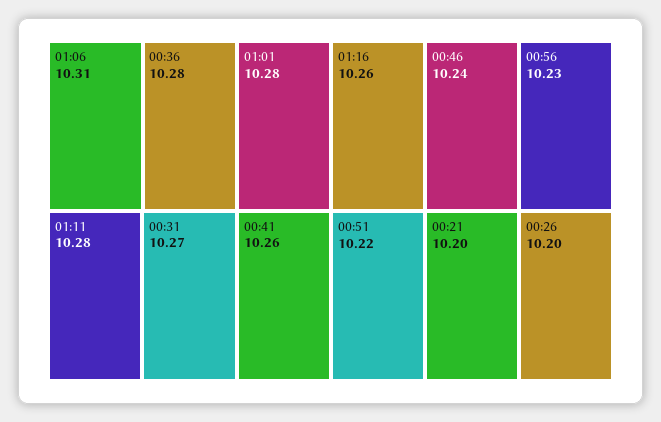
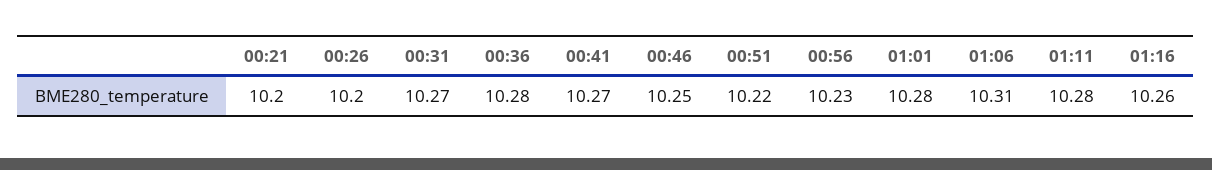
00:41: 10.26 -> 10.27
00:46: 10.24 -> 10.25

